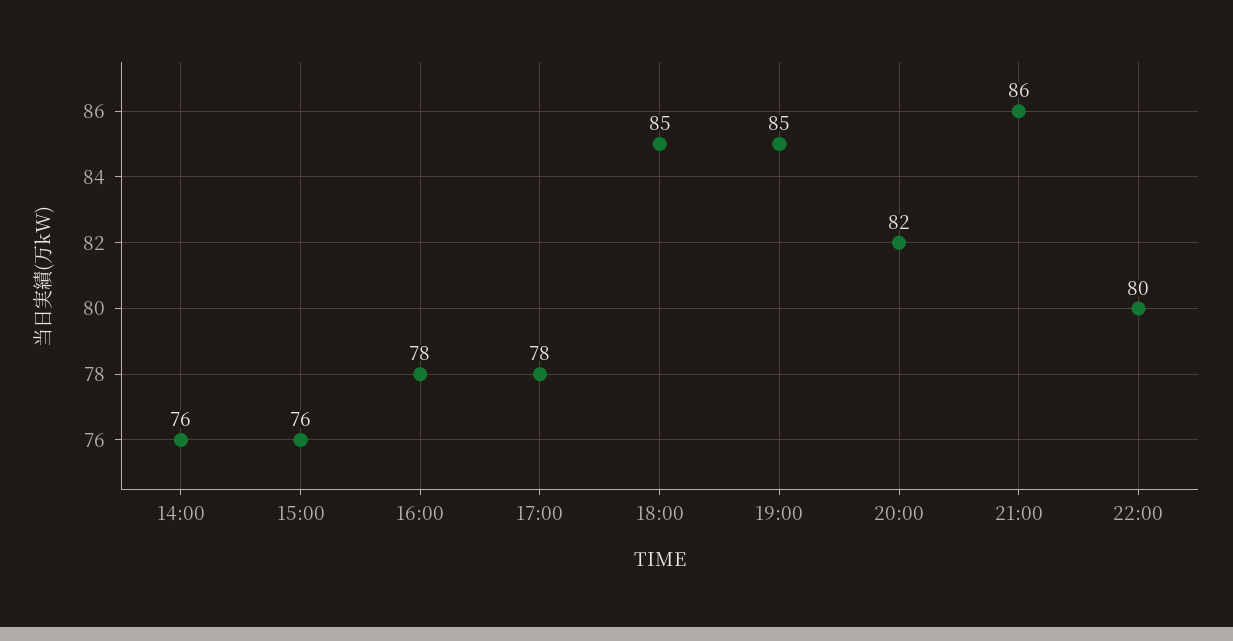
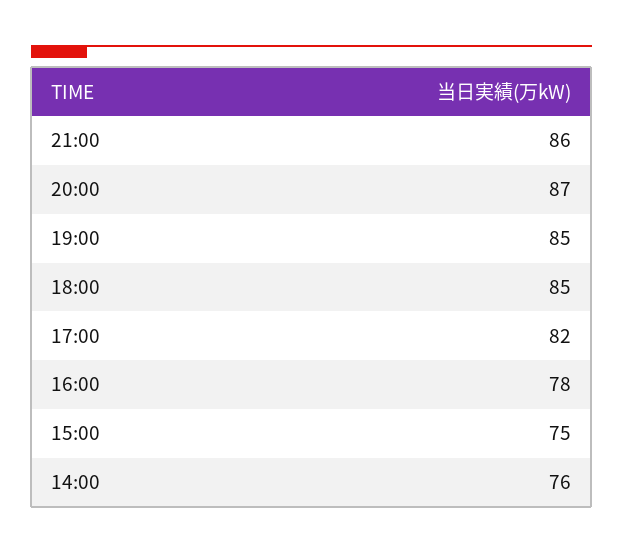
15:00: 76 -> 75
17:00: 78 -> 82
20:00: 82 -> 87
22:00: 80 -> none

